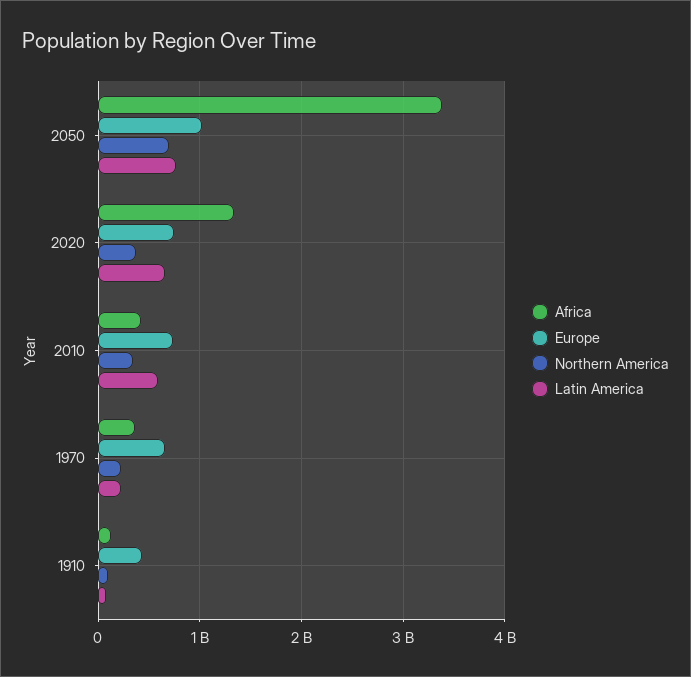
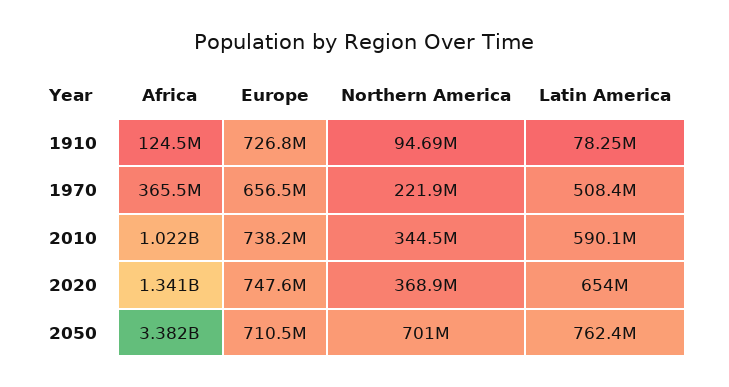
Europe, 2050: 1000000000 -> 710500000
Africa, 2010: 400000000 -> 1022000000
Latin America, 1970: 200000000 -> 508400000
Europe, 1910: 400000000 -> 726800000

